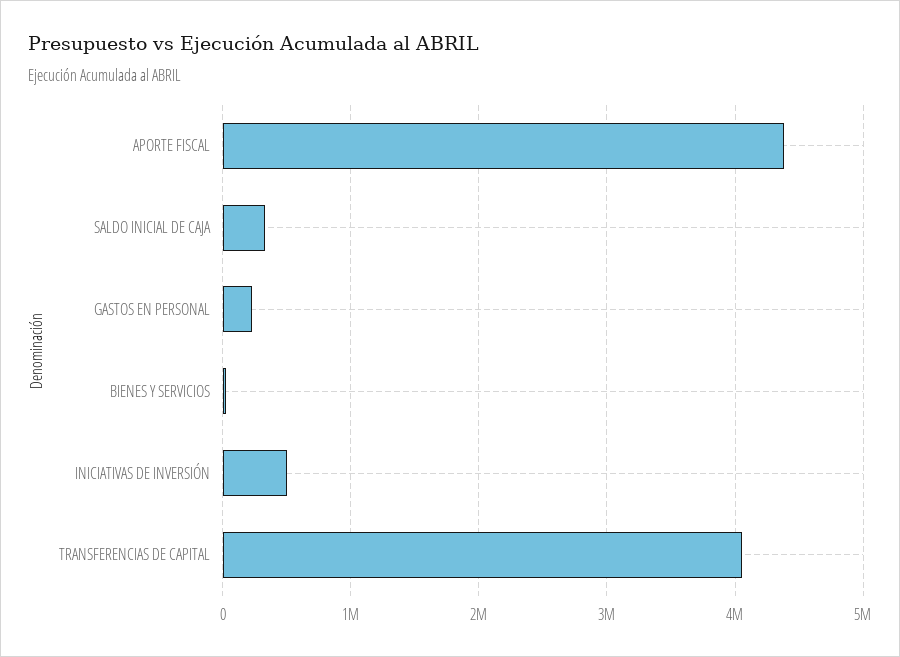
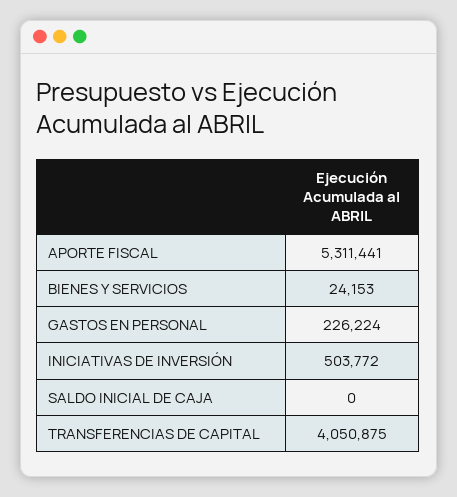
APORTE FISCAL: 4400000 -> 5311441
SALDO INICIAL DE CAJA: 300000 -> 0

